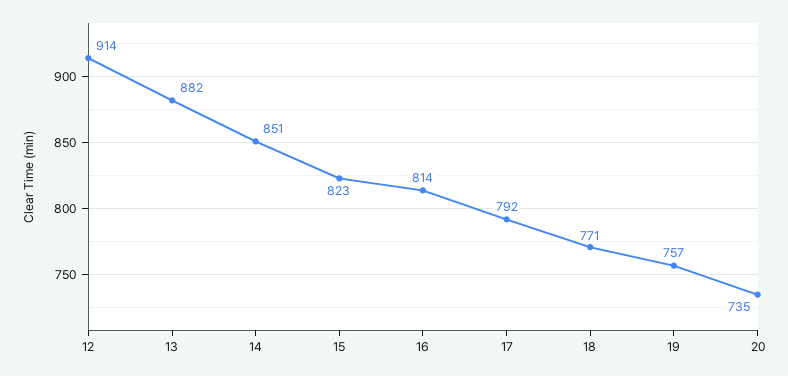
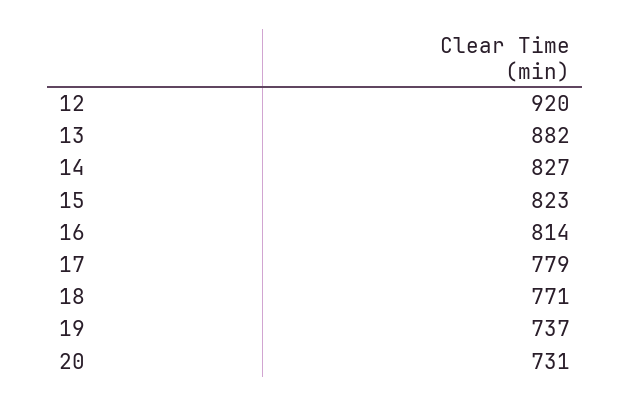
12: 914 -> 920
14: 851 -> 827
17: 792 -> 779
19: 757 -> 737
20: 735 -> 731

